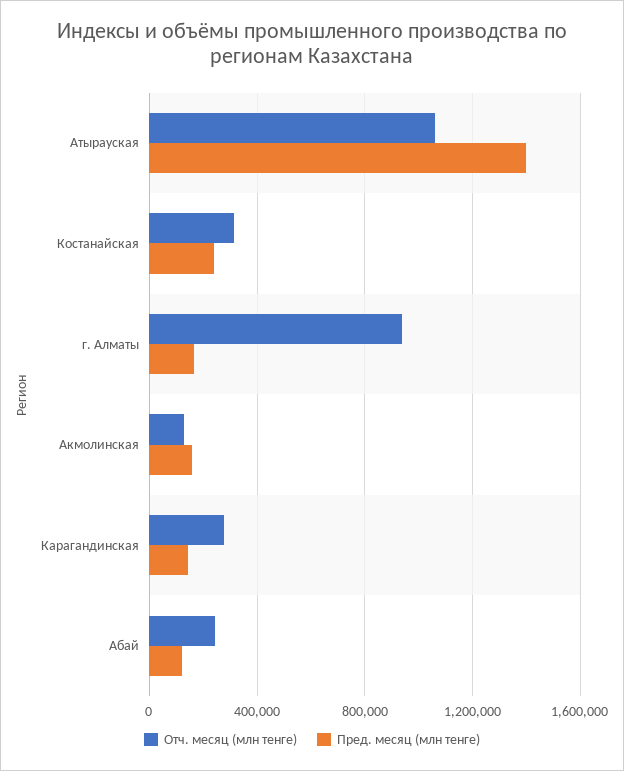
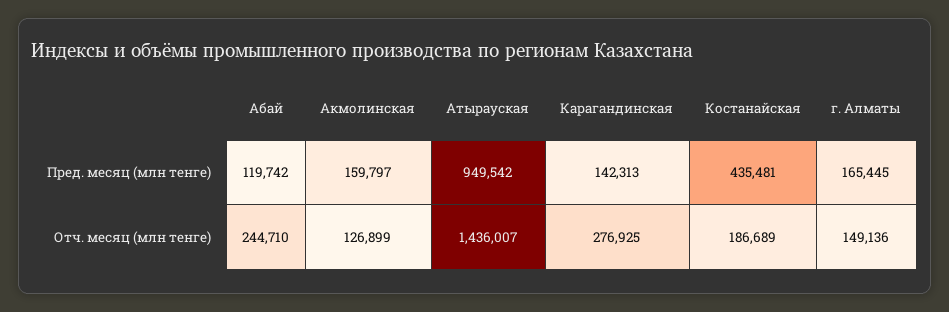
Отч. месяц (млн тенге), Атырауская: 1050000 -> 1436007
Пред. месяц (млн тенге), Атырауская: 1400000 -> 949542
Отч. месяц (млн тенге), Костанайская: 300000 -> 186689
Пред. месяц (млн тенге), Костанайская: 250000 -> 435481
Отч. месяц (млн тенге), г. Алматы: 950000 -> 149136

